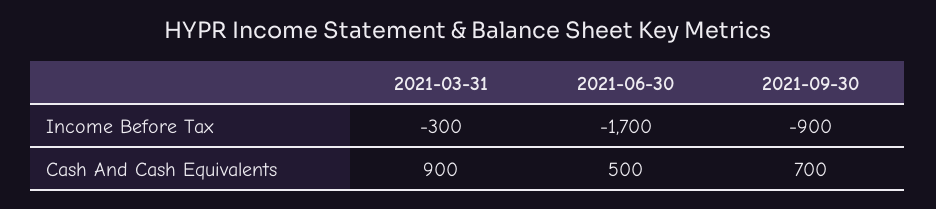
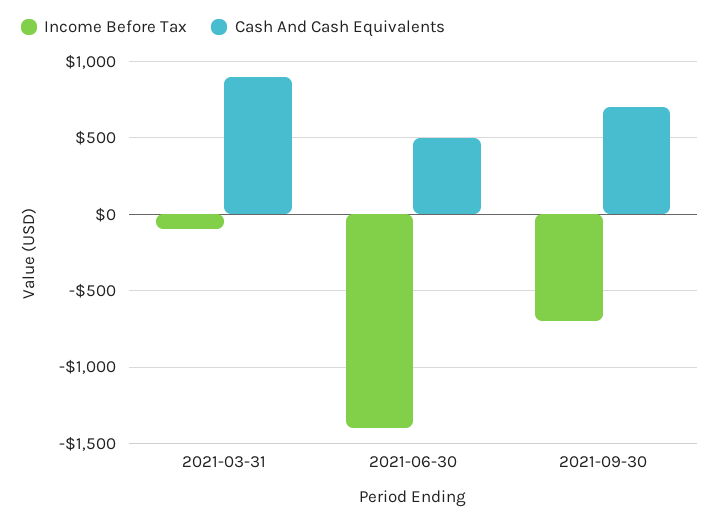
Income Before Tax, 2021-03-31: -300 -> -100
Income Before Tax, 2021-06-30: -1700 -> -1400
Income Before Tax, 2021-09-30: -900 -> -700

